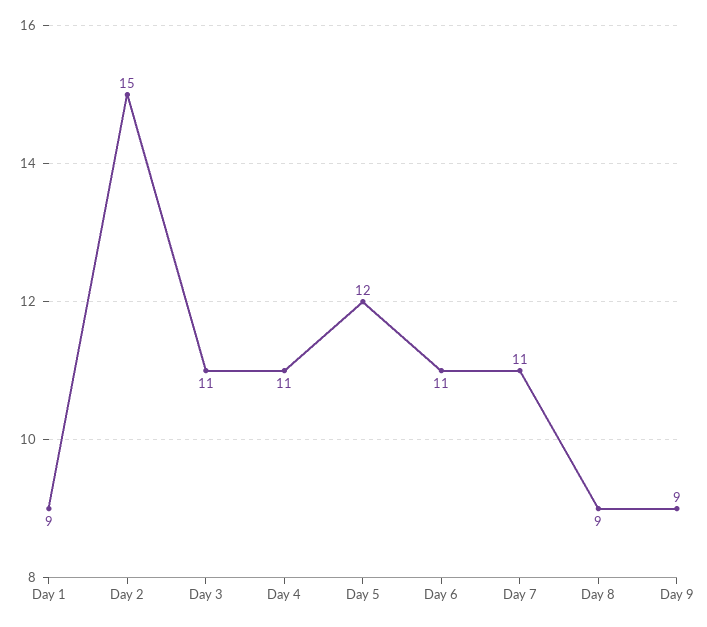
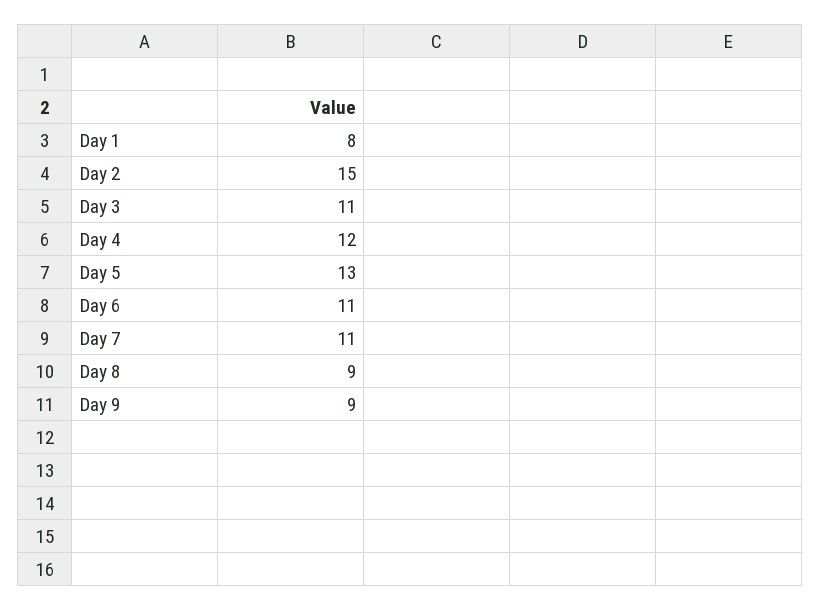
Day 1: 9 -> 8
Day 4: 11 -> 12
Day 5: 12 -> 13

